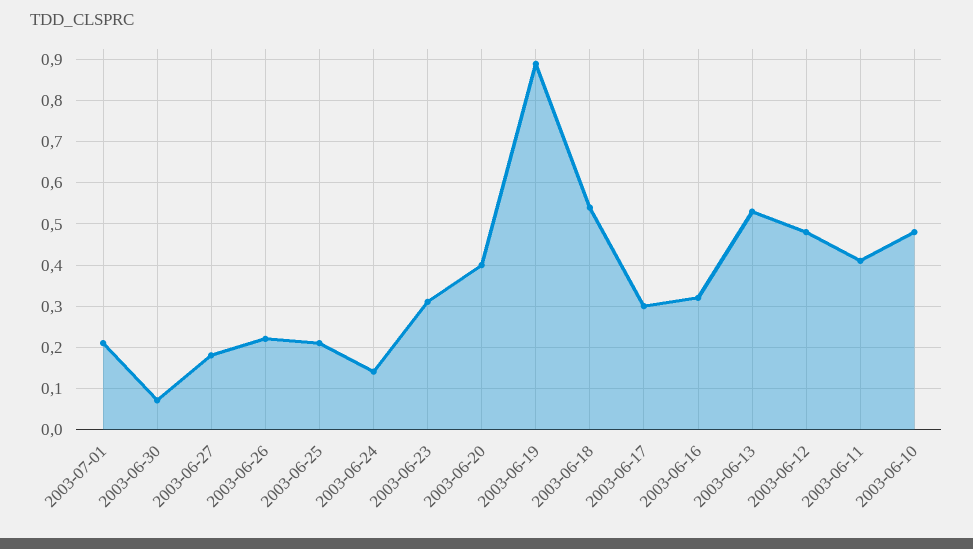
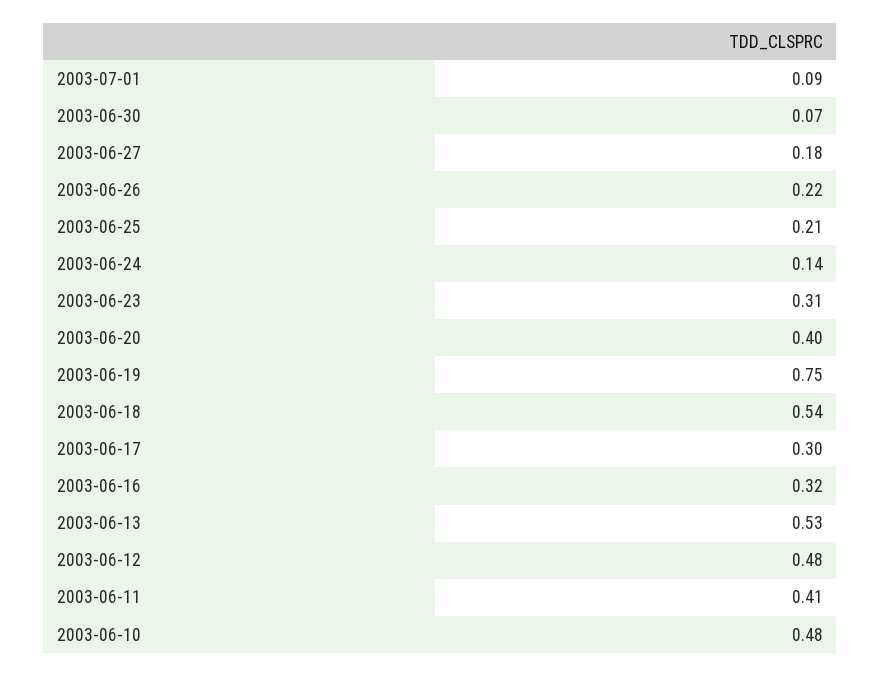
2003-07-01: 0.2 -> 0.09
2003-06-19: 0.9 -> 0.75

